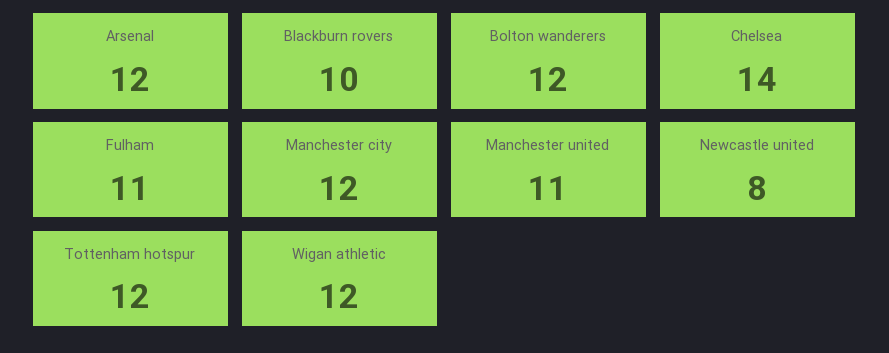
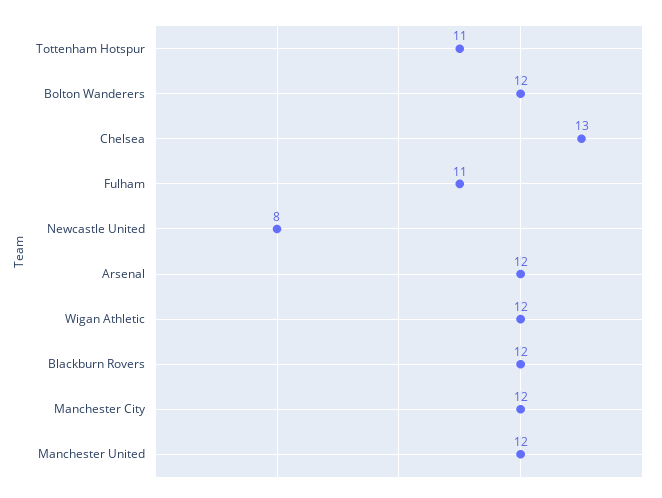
Blackburn rovers: 10 -> 12
Chelsea: 14 -> 13
Manchester united: 11 -> 12
Tottenham hotspur: 12 -> 11

